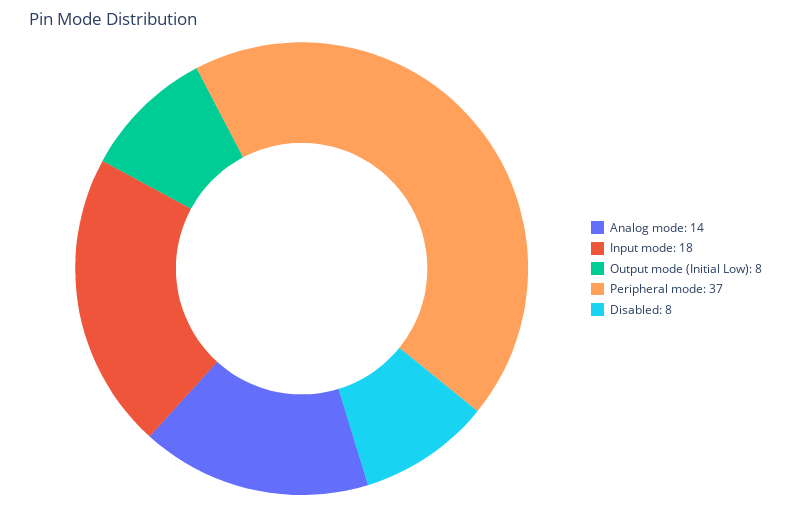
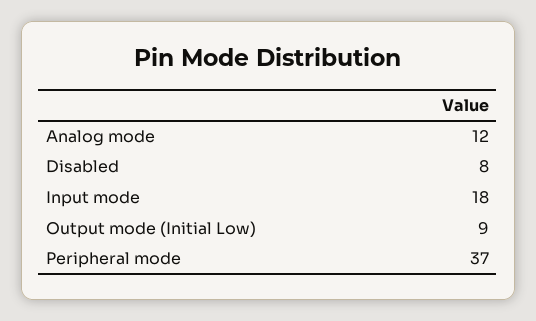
Analog mode: 14 -> 12
Output mode (Initial Low): 8 -> 9

